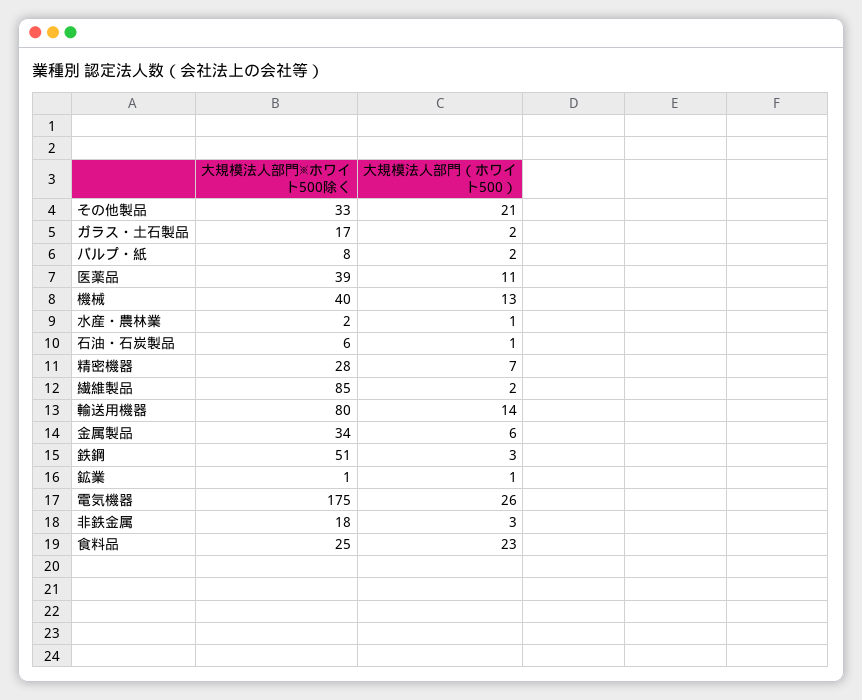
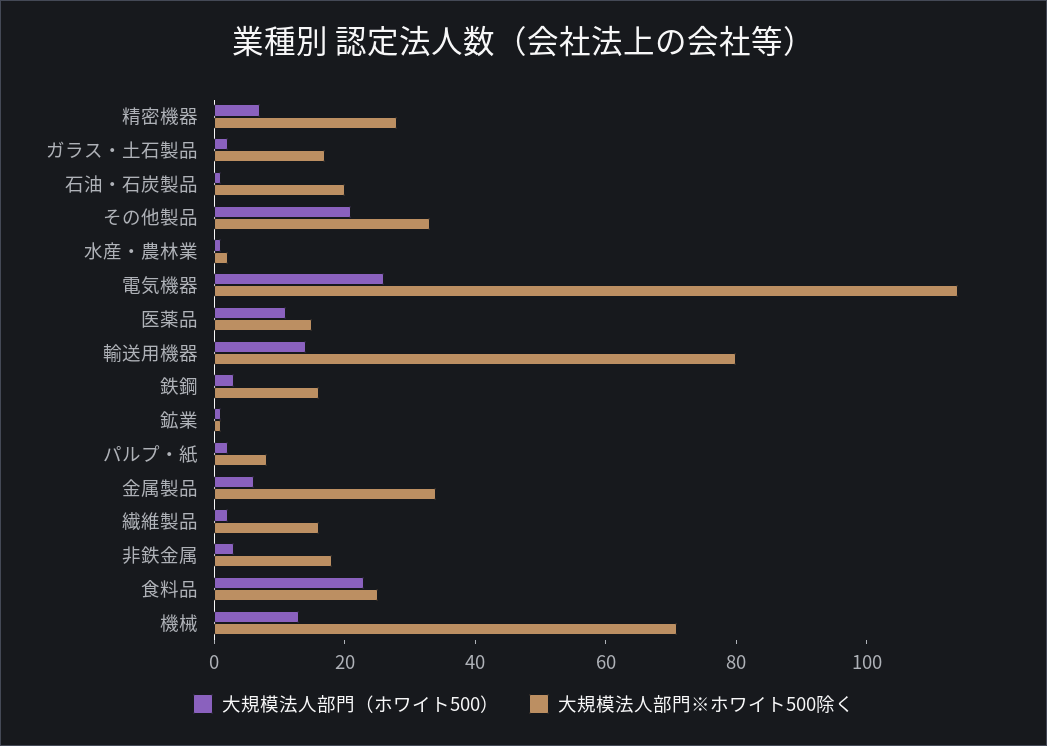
大規模法人部門※ホワイト500除く, 医薬品: 39 -> 15
大規模法人部門※ホワイト500除く, 機械: 40 -> 70
大規模法人部門※ホワイト500除く, 石油・石炭製品: 6 -> 20
大規模法人部門※ホワイト500除く, 繊維製品: 85 -> 15
大規模法人部門※ホワイト500除く, 鉄鋼: 51 -> 15
大規模法人部門※ホワイト500除く, 電気機器: 175 -> 115

